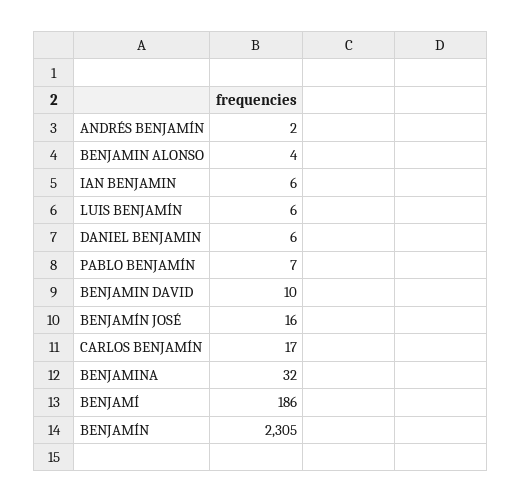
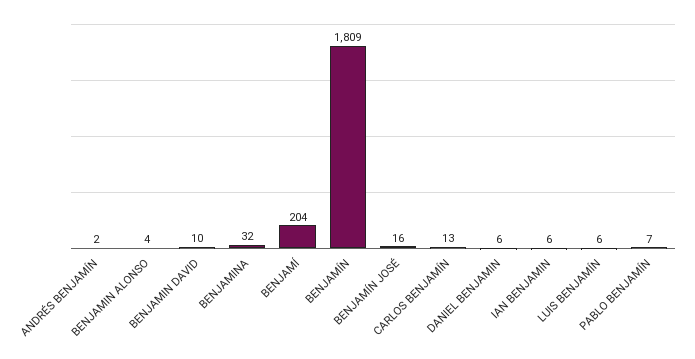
CARLOS BENJAMÍN: 17 -> 13
BENJAMÍ: 186 -> 204
BENJAMÍN: 2305 -> 1809

